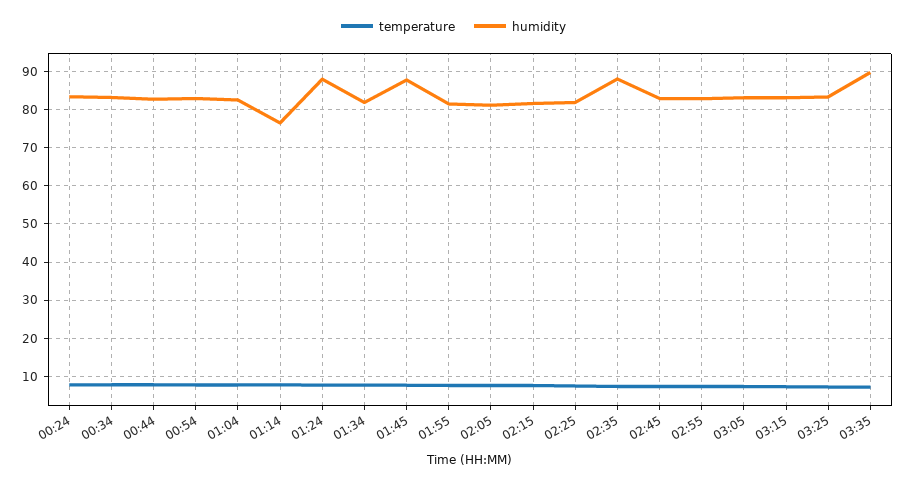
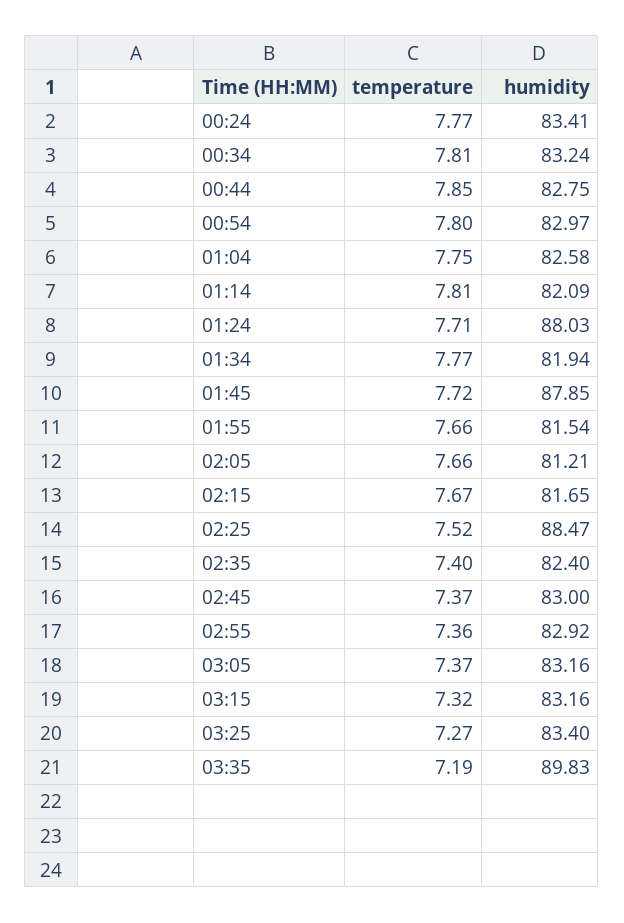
humidity, 01:14: 76 -> 82.09
humidity, 02:25: 82 -> 88.47
humidity, 02:35: 88 -> 82.4

